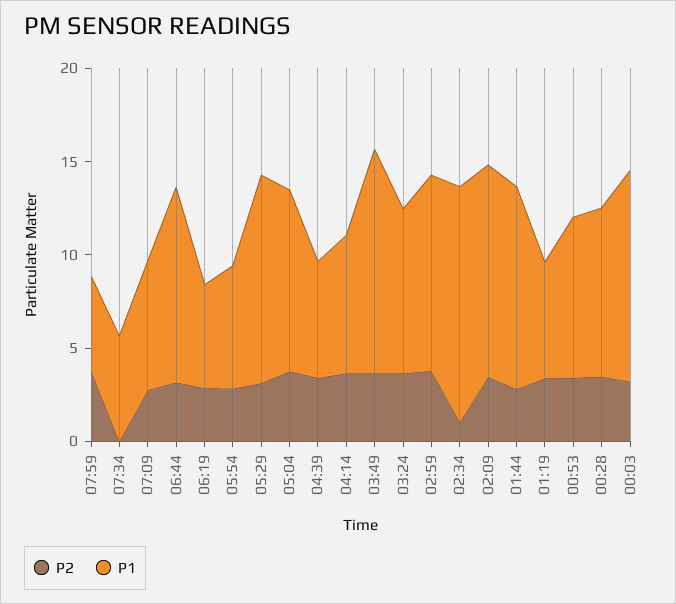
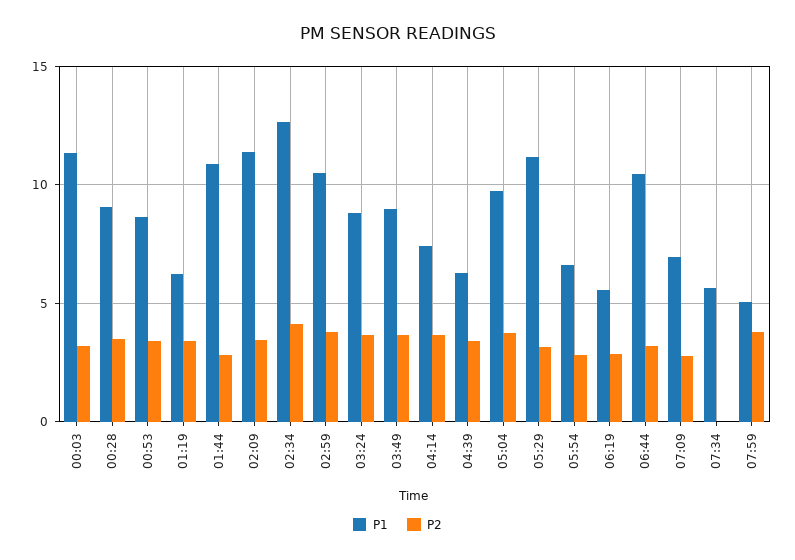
P1, 03:49: 12 -> 9
P2, 02:34: 1 -> 4

